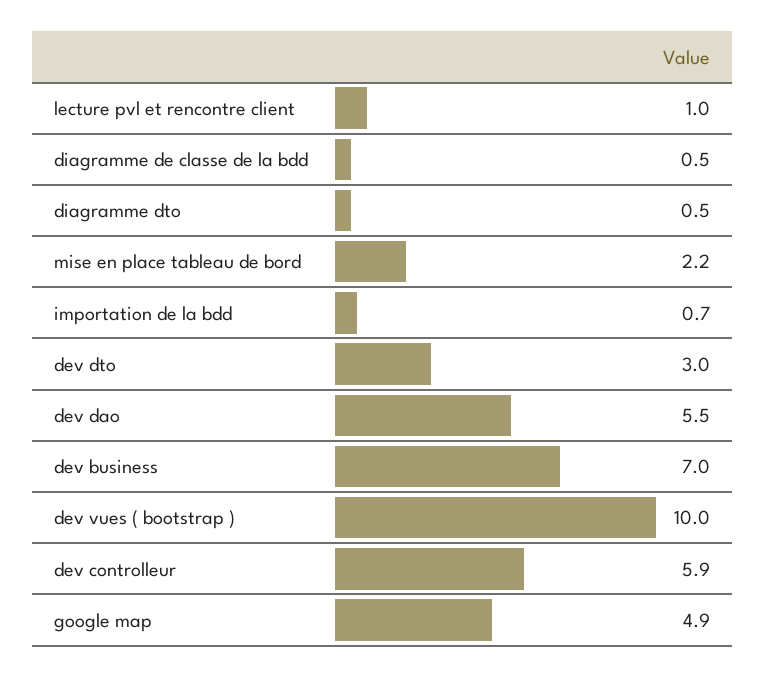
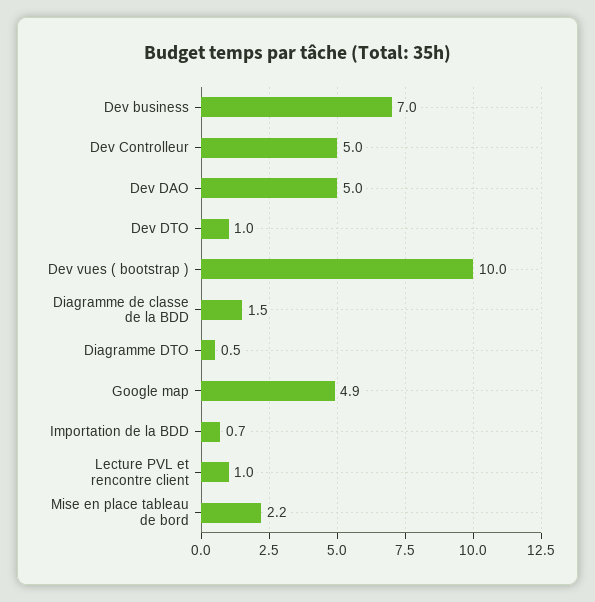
diagramme de classe de la bdd: 0.5 -> 1.5
dev dto: 3 -> 1
dev dao: 5.5 -> 5
dev controlleur: 5.9 -> 5

